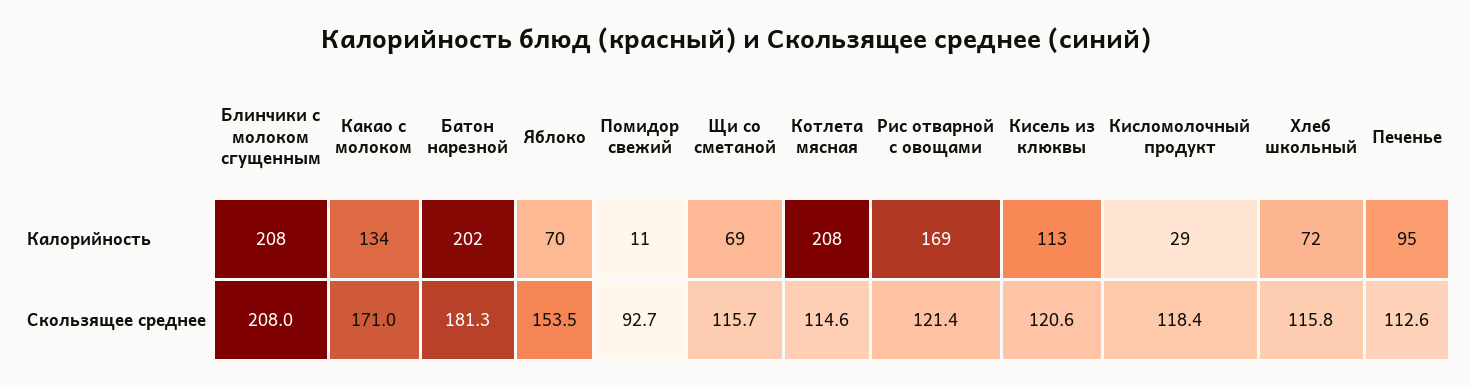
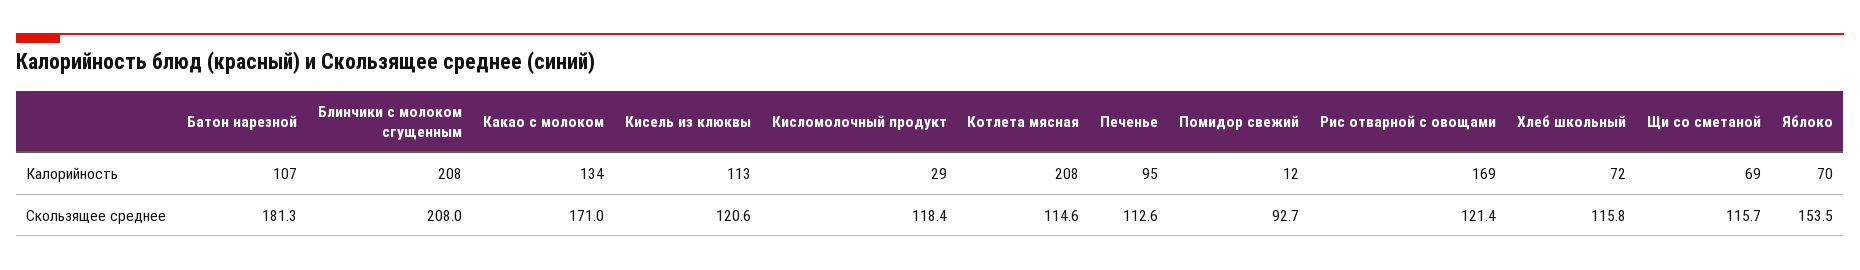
Батон нарезной, Калорийность: 202 -> 107
Помидор свежий, Калорийность: 11 -> 12

